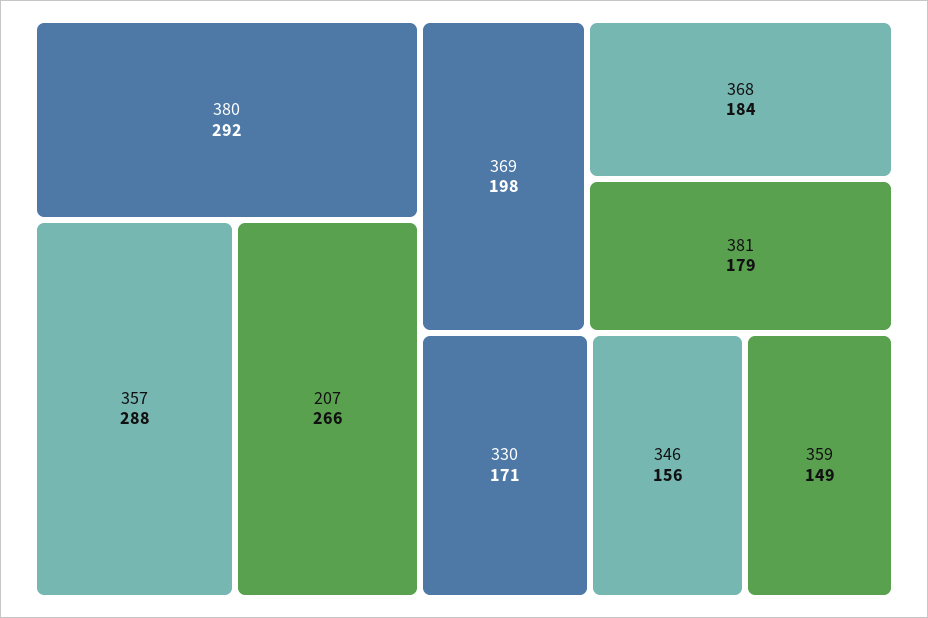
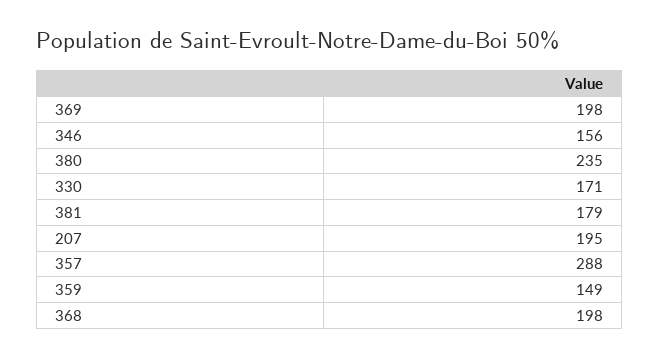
380: 292 -> 235
207: 266 -> 195
368: 184 -> 198

